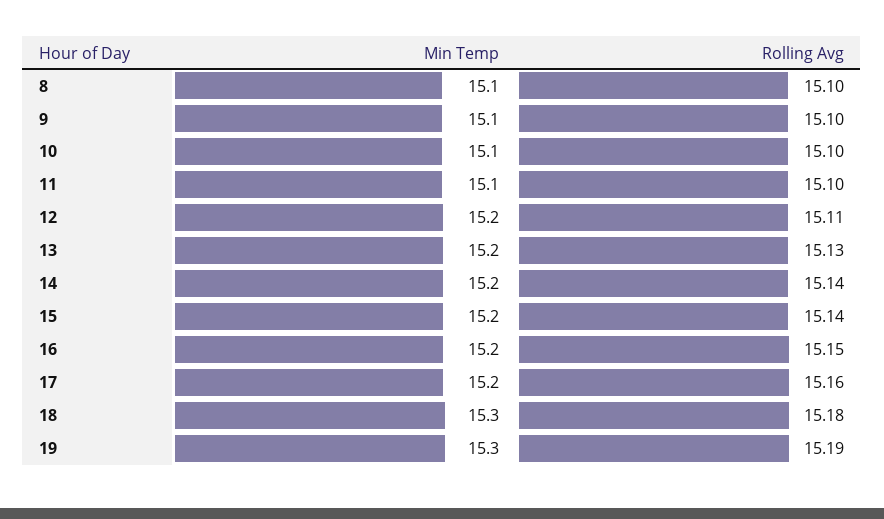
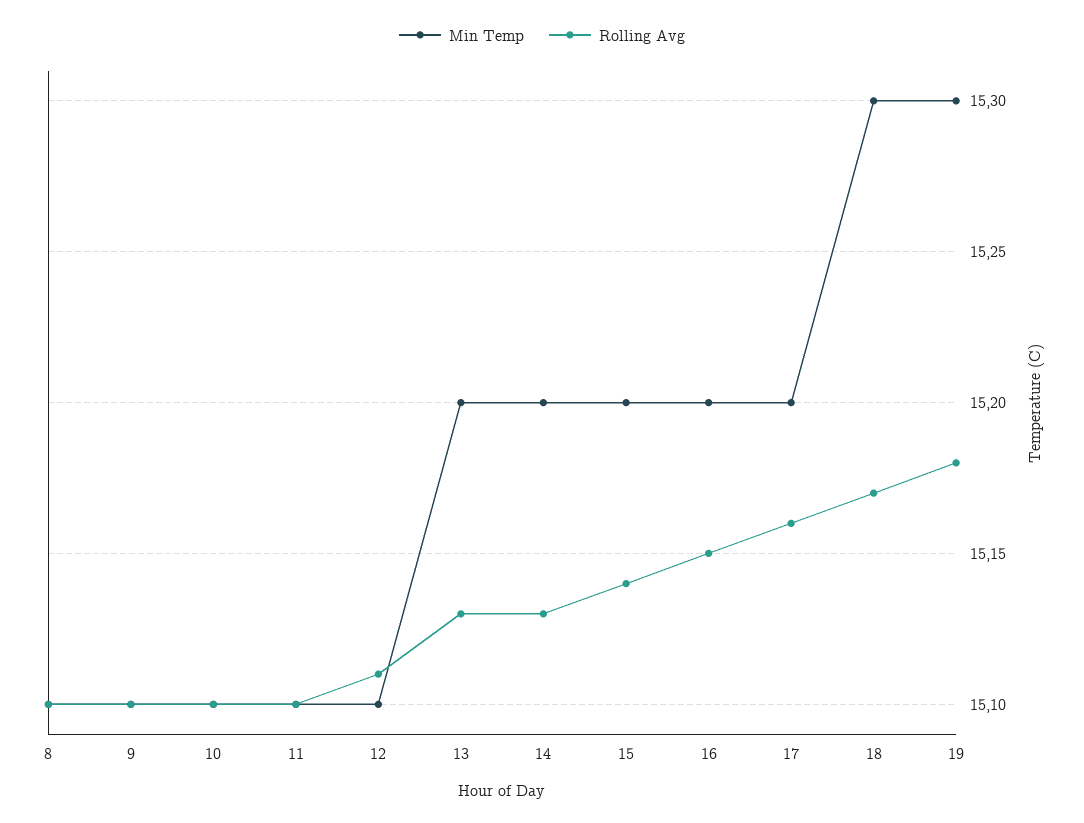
Min Temp, 12: 15.2 -> 15.1
Rolling Avg, 14: 15.14 -> 15.13
Rolling Avg, 18: 15.18 -> 15.17
Rolling Avg, 19: 15.19 -> 15.18

